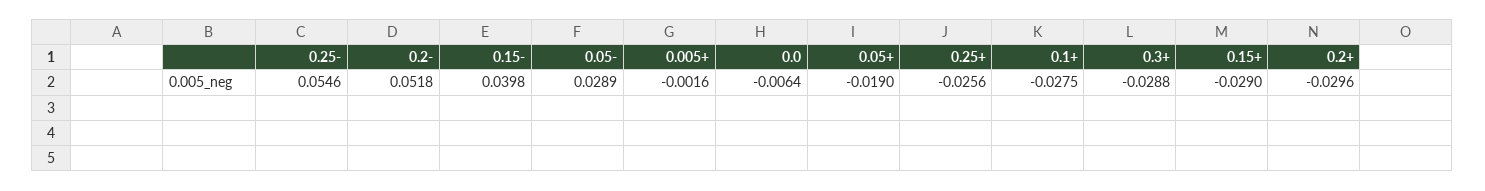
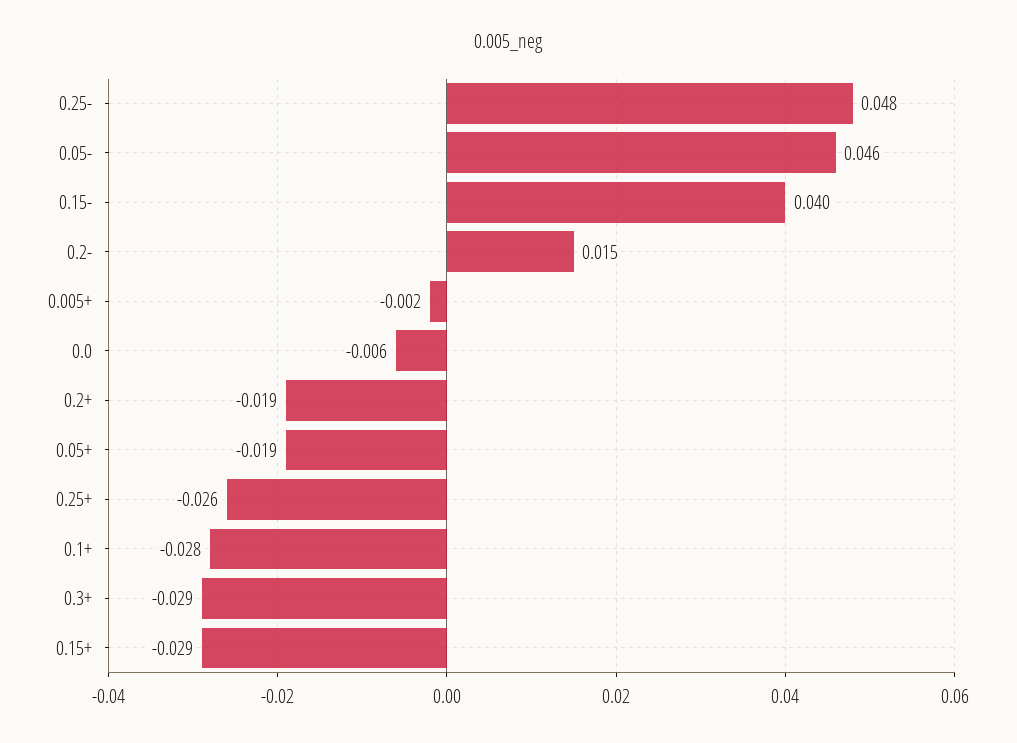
0.25-: 0.0546 -> 0.048
0.2-: 0.0518 -> 0.015
0.05-: 0.0289 -> 0.046
0.2+: -0.0296 -> -0.019

